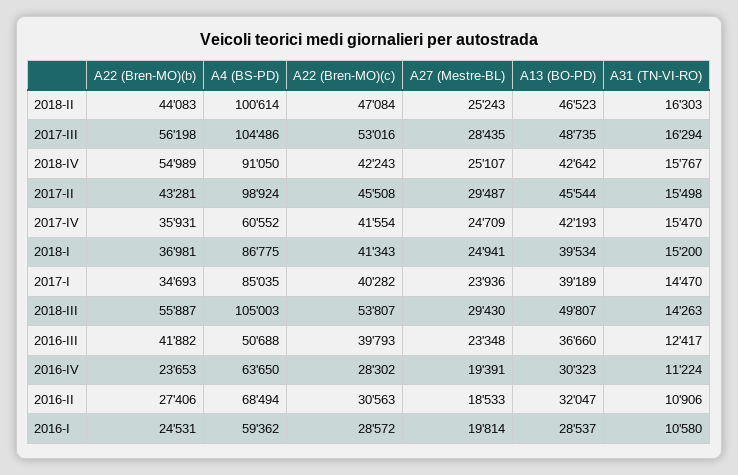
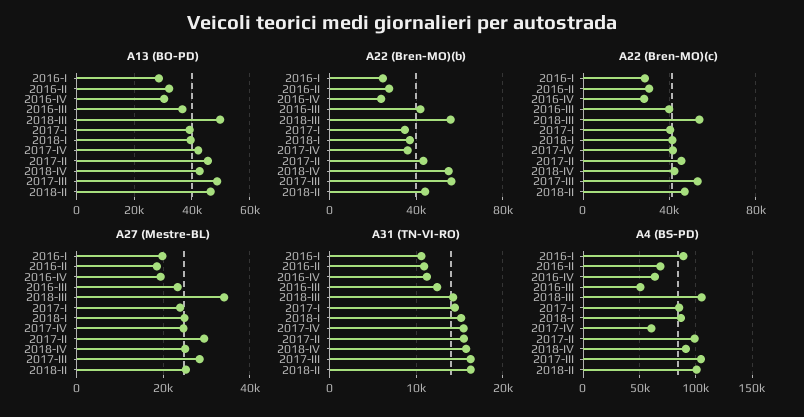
A27 (Mestre-BL), 2018-III: 29430 -> 34000
A4 (BS-PD), 2016-I: 59362 -> 90000

